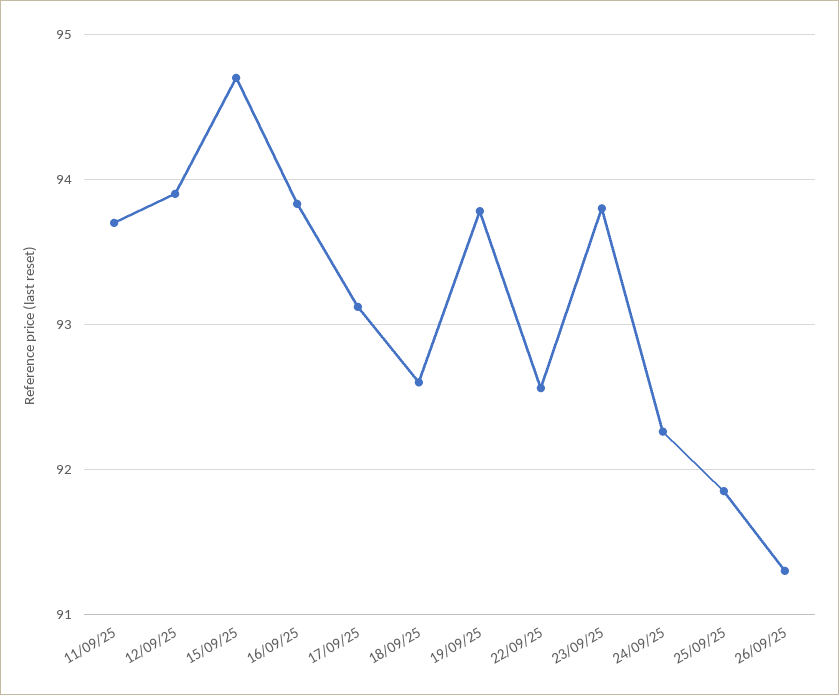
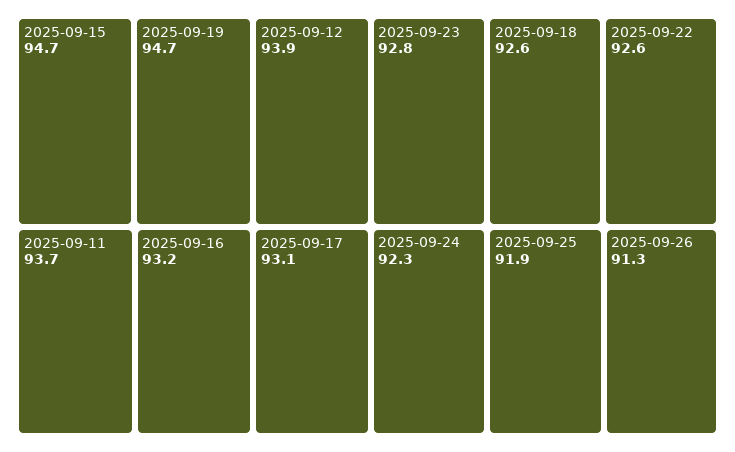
16/09/25: 93.8 -> 93.2
19/09/25: 93.8 -> 94.7
23/09/25: 93.8 -> 92.8

